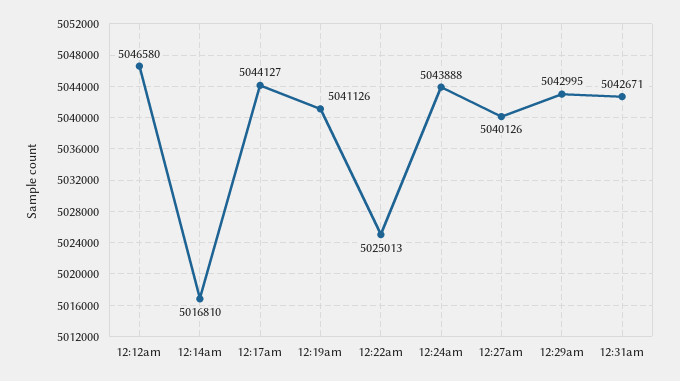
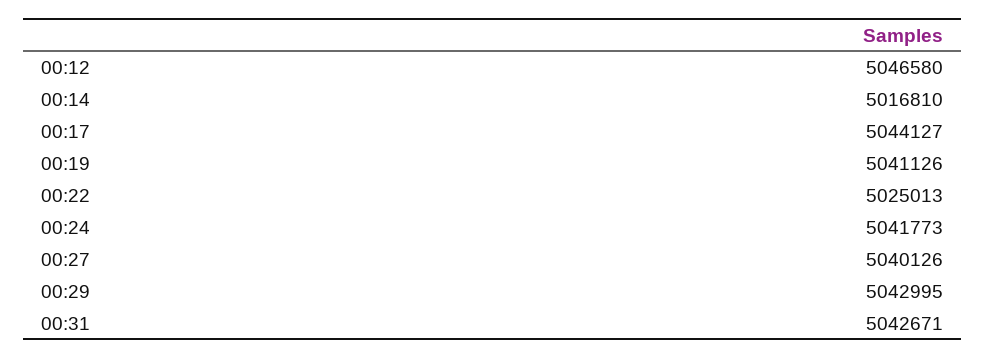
12:24am: 5043888 -> 5041773

